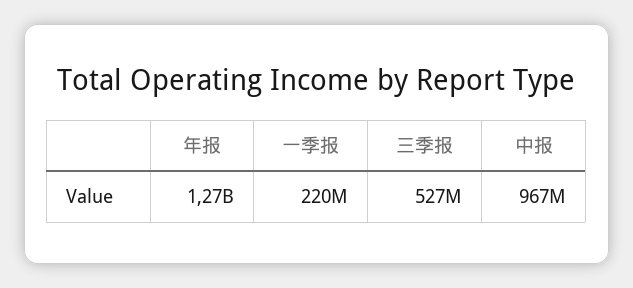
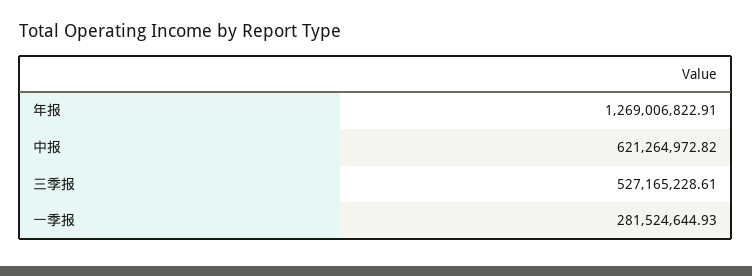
一季报: 220000000 -> 281524644.93
中报: 967000000 -> 621264972.82

